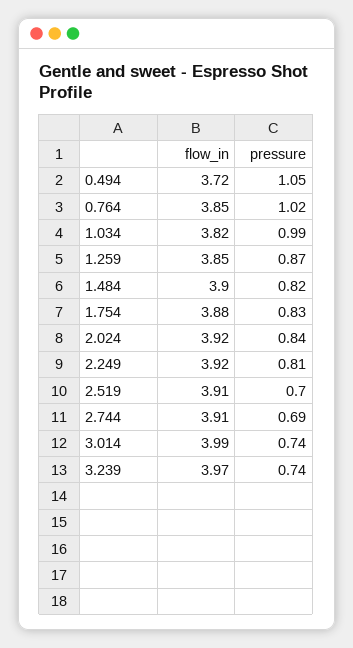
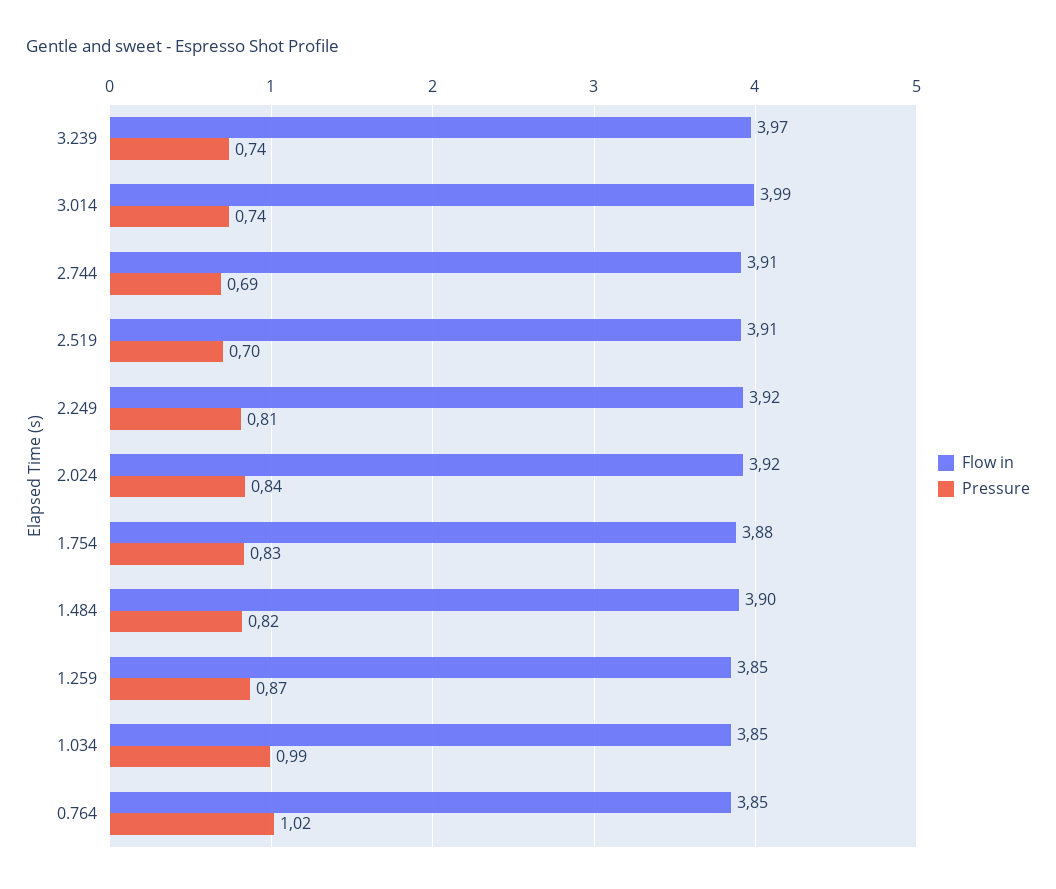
flow_in, 0.494: 3.72 -> none
pressure, 0.494: 1.05 -> none
flow_in, 1.034: 3.82 -> 3.85

